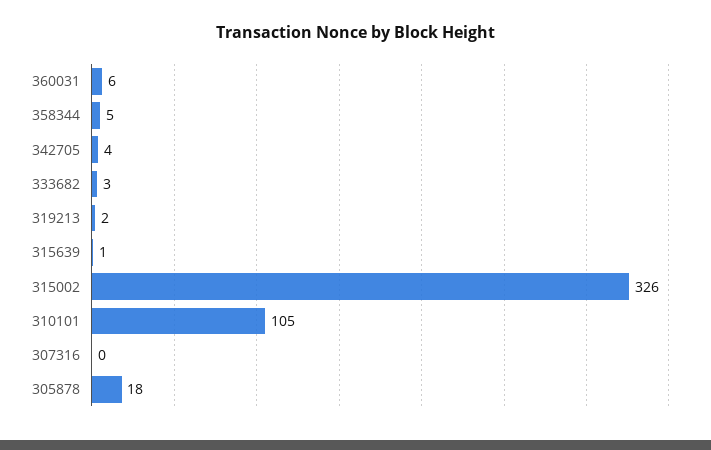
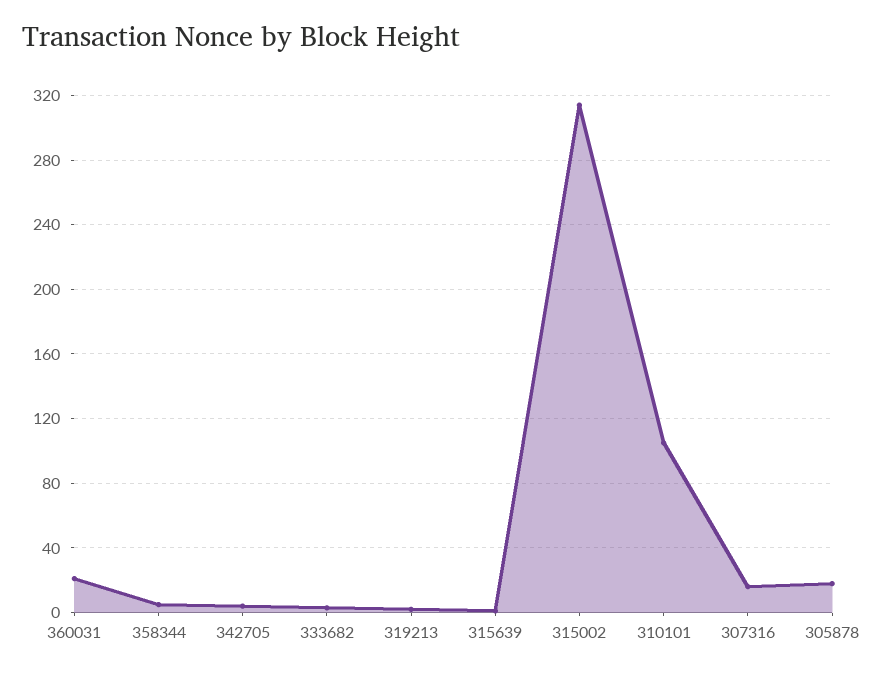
360031: 6 -> 20
315002: 326 -> 315
307316: 0 -> 15

